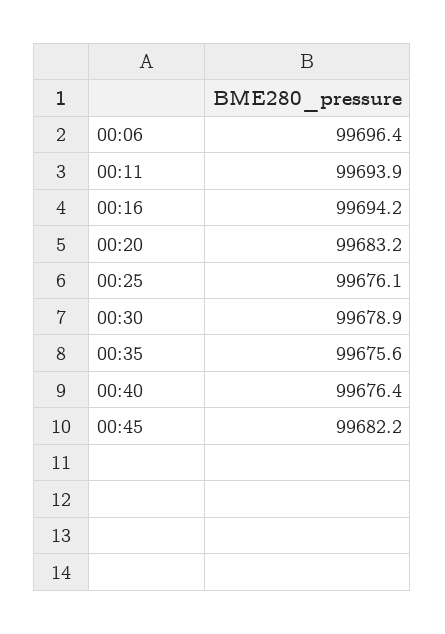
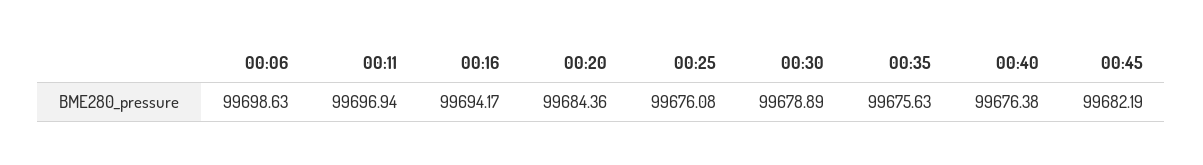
00:06: 99696.4 -> 99698.63
00:11: 99693.9 -> 99696.94
00:20: 99683.2 -> 99684.36

